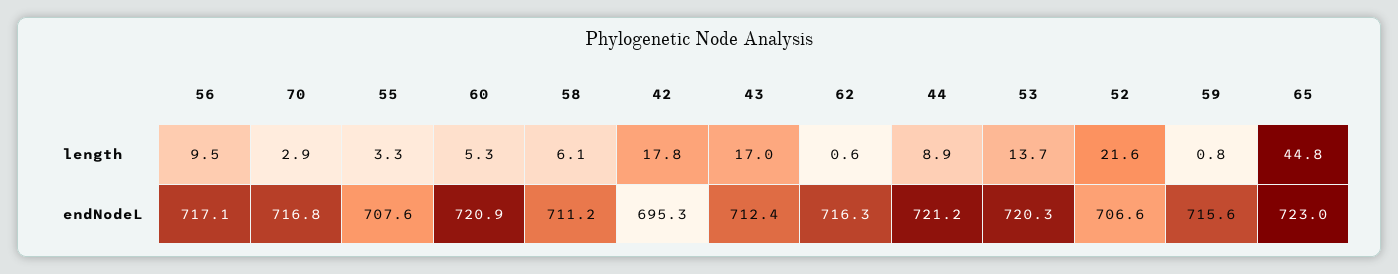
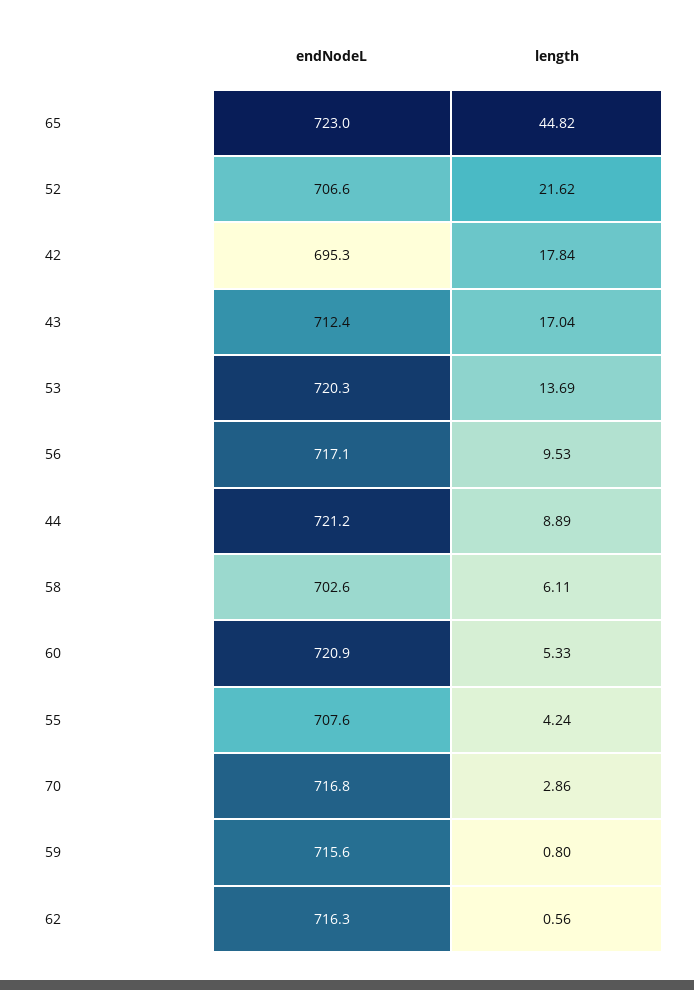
55, length: 3.3 -> 4.24
58, endNodeL: 711.2 -> 702.6

